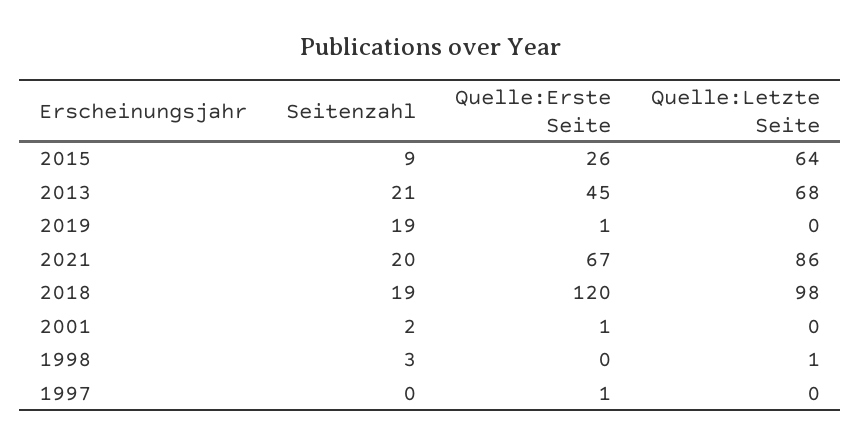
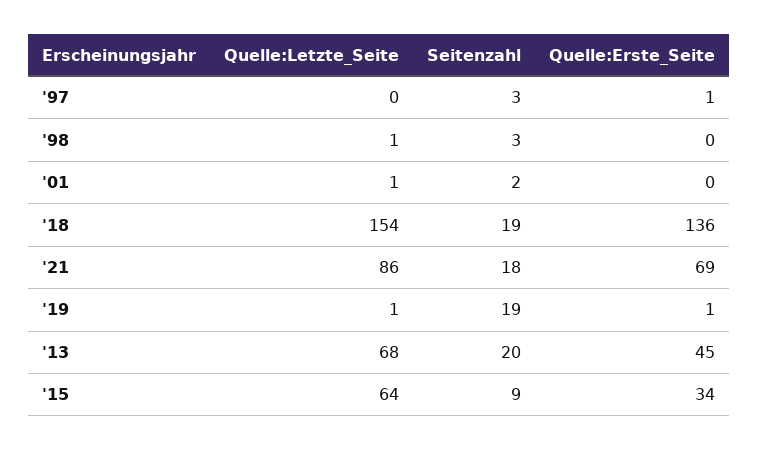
Quelle:Erste Seite, 2015: 26 -> 34
Seitenzahl, 2013: 21 -> 20
Quelle:Letzte Seite, 2019: 0 -> 1
Seitenzahl, 2021: 20 -> 18
Quelle:Erste Seite, 2021: 67 -> 69
Quelle:Erste Seite, 2018: 120 -> 136
Quelle:Letzte Seite, 2018: 98 -> 154
Quelle:Erste Seite, 2001: 1 -> 0
Quelle:Letzte Seite, 2001: 0 -> 1
Seitenzahl, 1997: 0 -> 3

